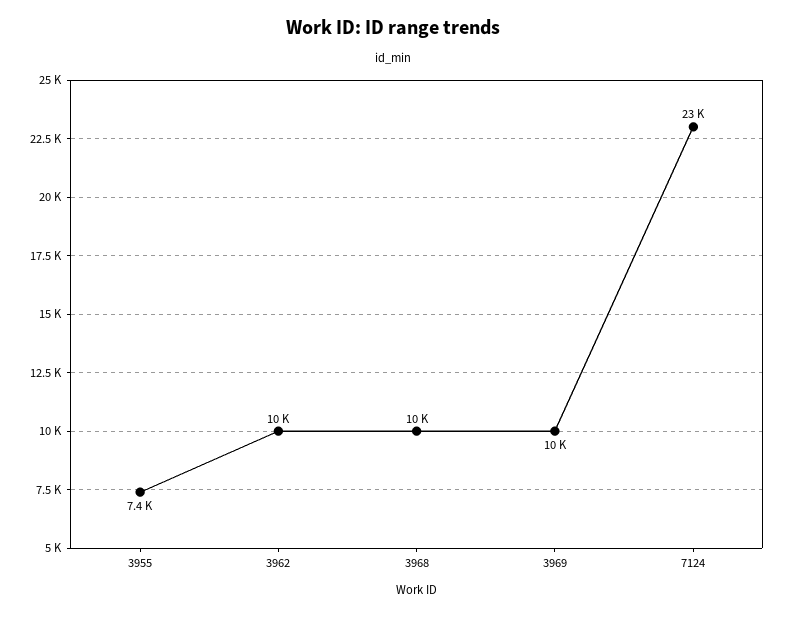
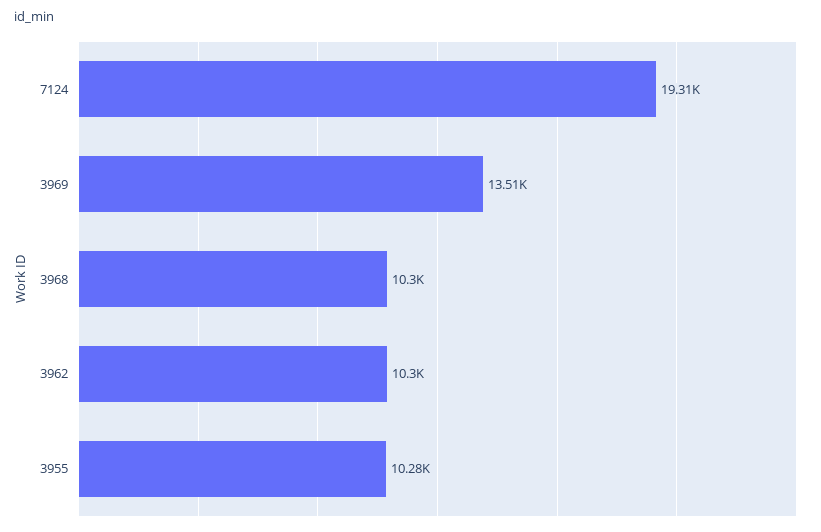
3955: 7400 -> 10280
3969: 10000 -> 13510
7124: 23000 -> 19310

